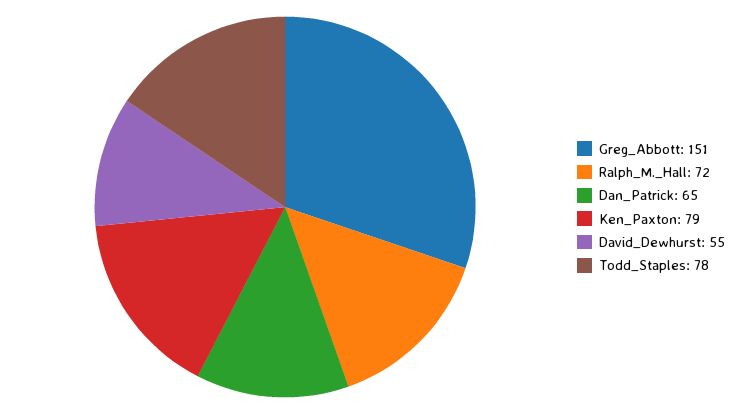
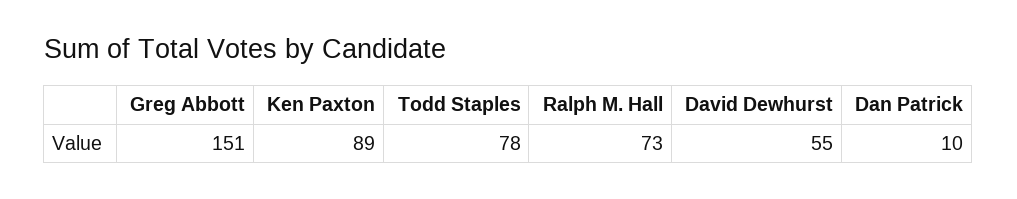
Ralph_M._Hall: 72 -> 73
Dan_Patrick: 65 -> 10
Ken_Paxton: 79 -> 89

